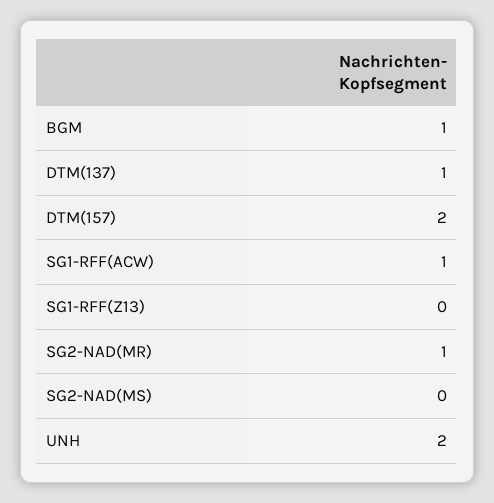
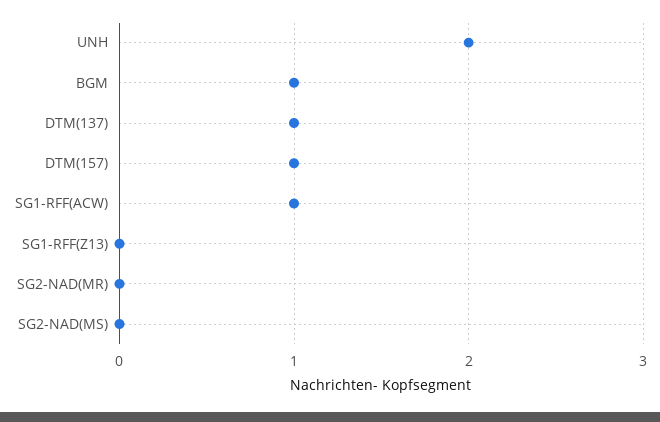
DTM(157): 2 -> 1
SG2-NAD(MR): 1 -> 0

